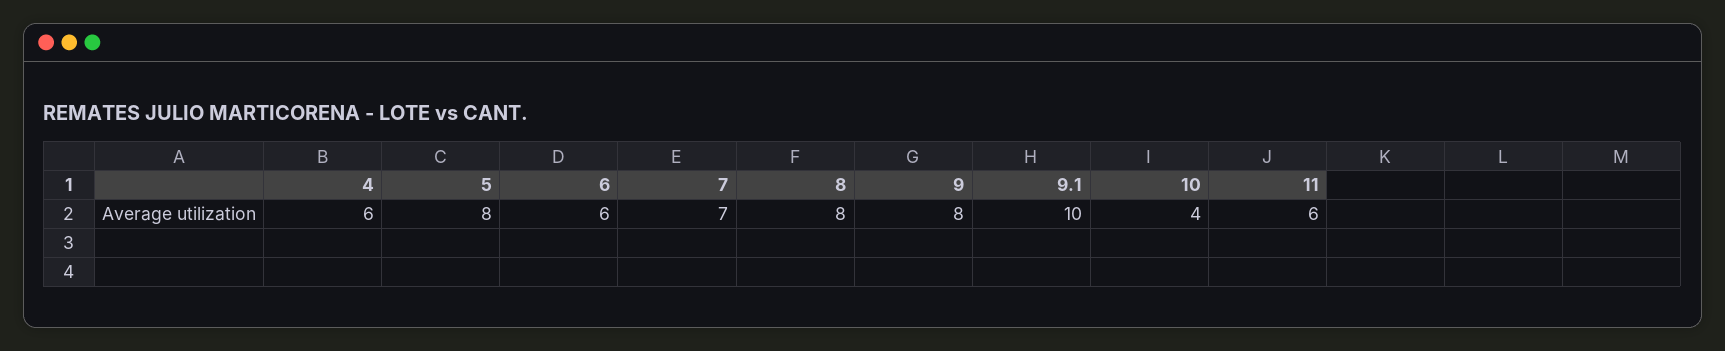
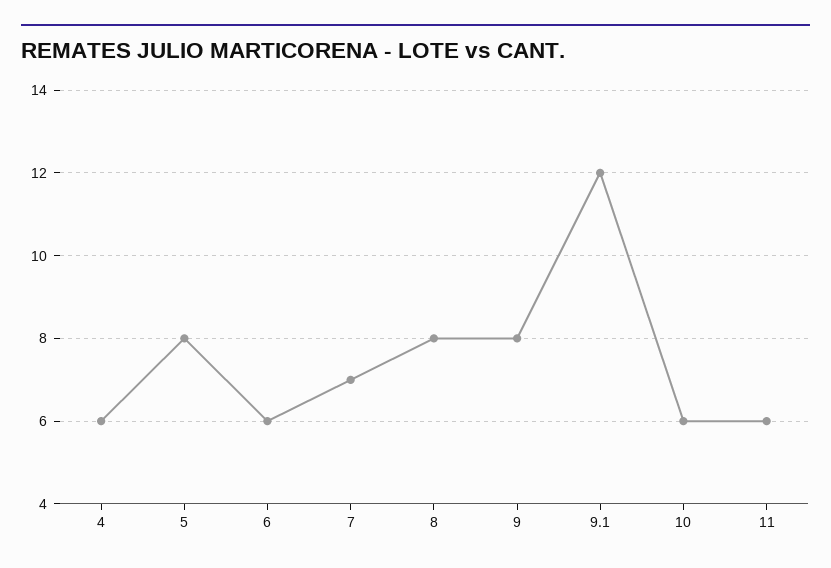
9.1: 10 -> 12
10: 4 -> 6

